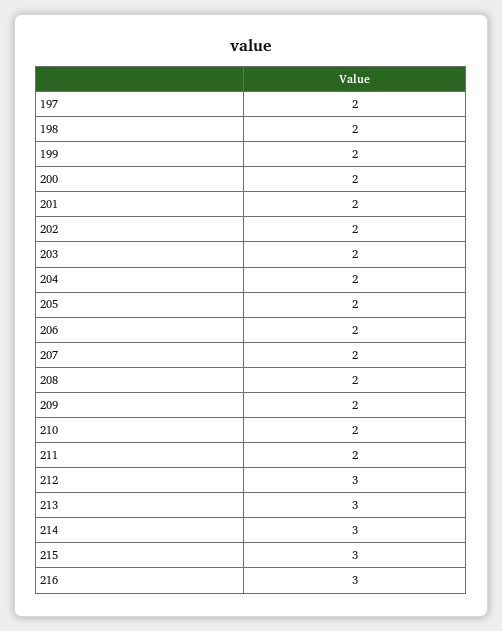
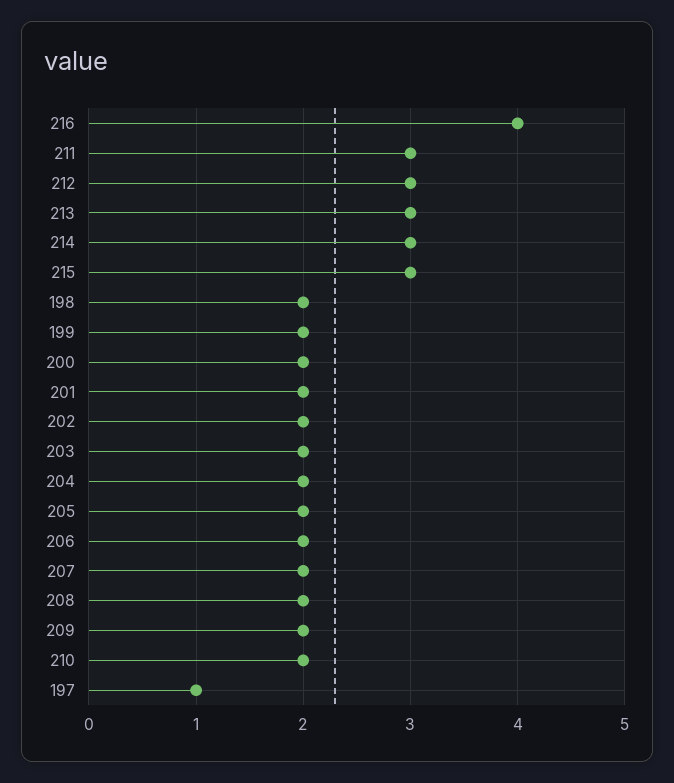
197: 2 -> 1
211: 2 -> 3
216: 3 -> 4

